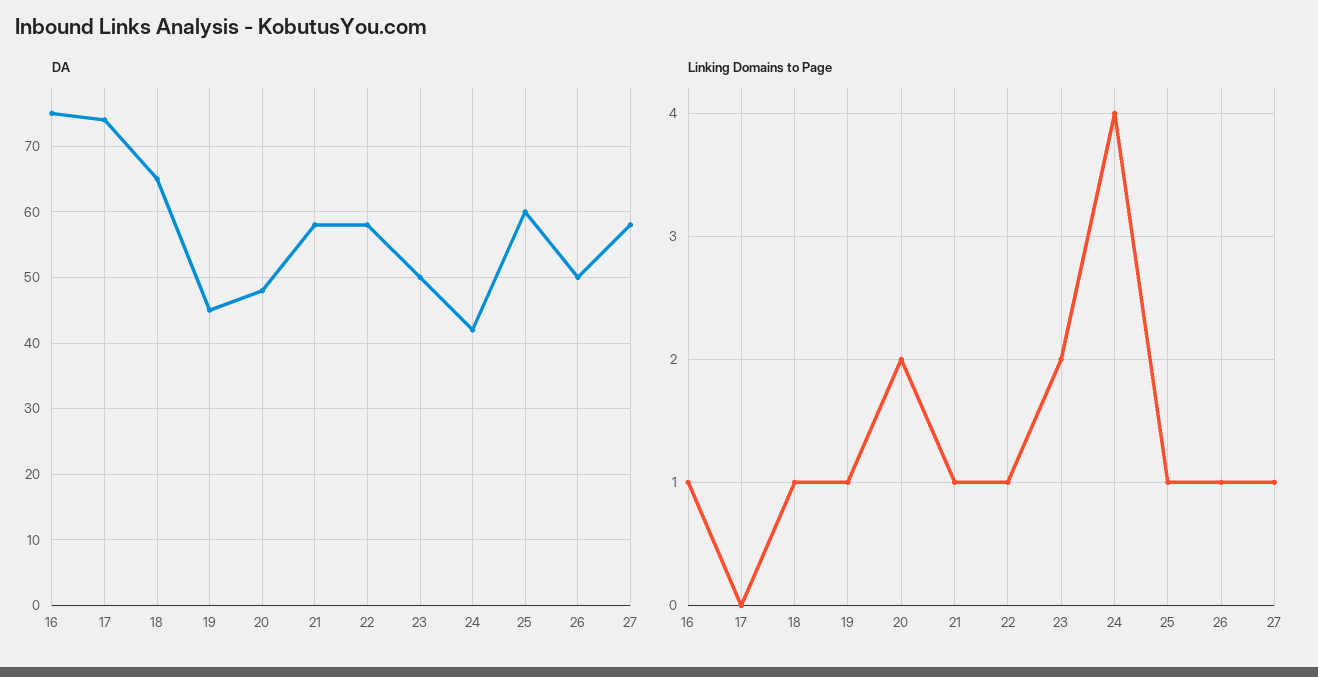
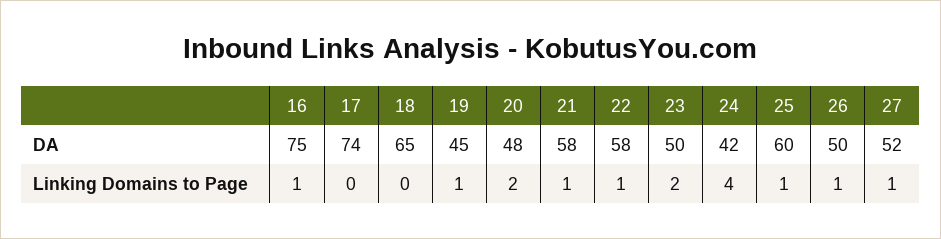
DA, 27: 58 -> 52
Linking Domains to Page, 18: 1 -> 0

